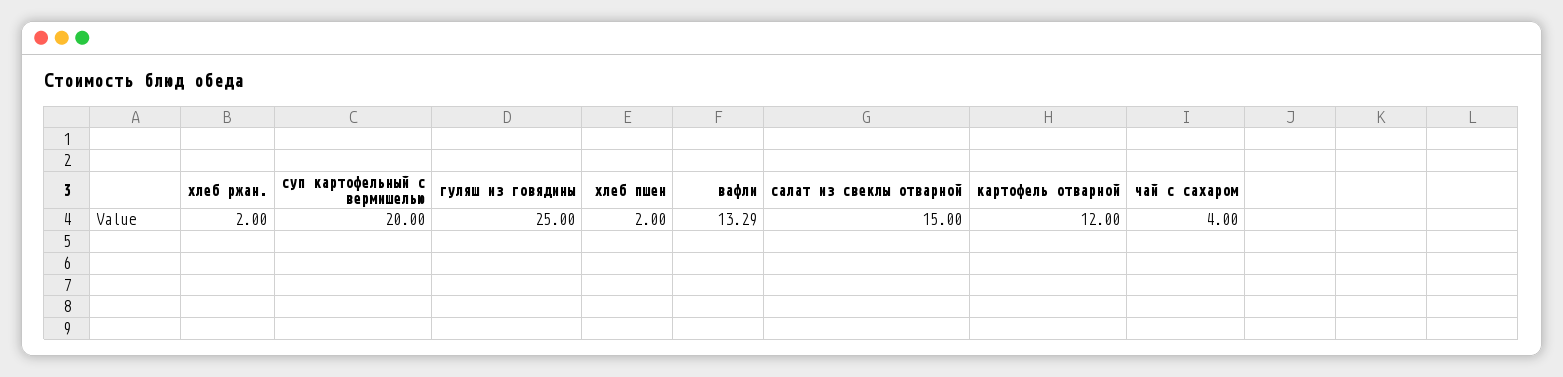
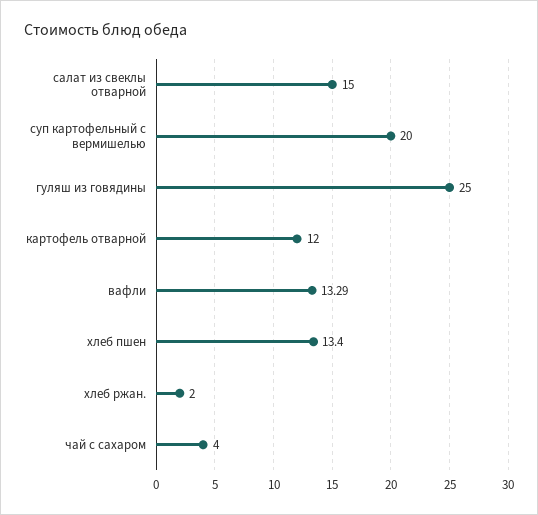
хлеб пшен: 2 -> 13.4

